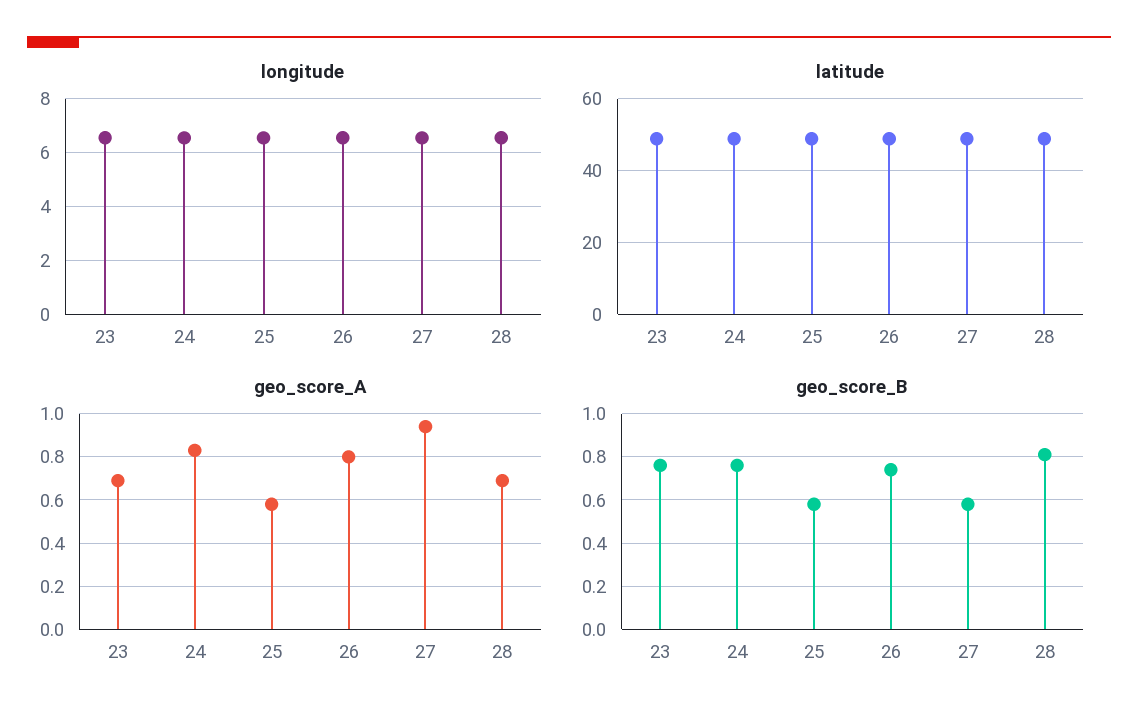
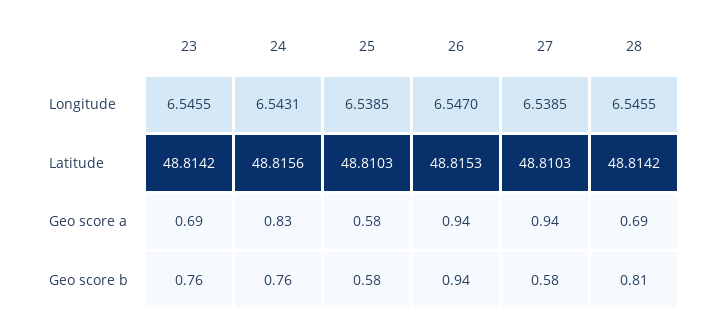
geo_score_A, 26: 0.8 -> 0.94
geo_score_B, 26: 0.75 -> 0.94

